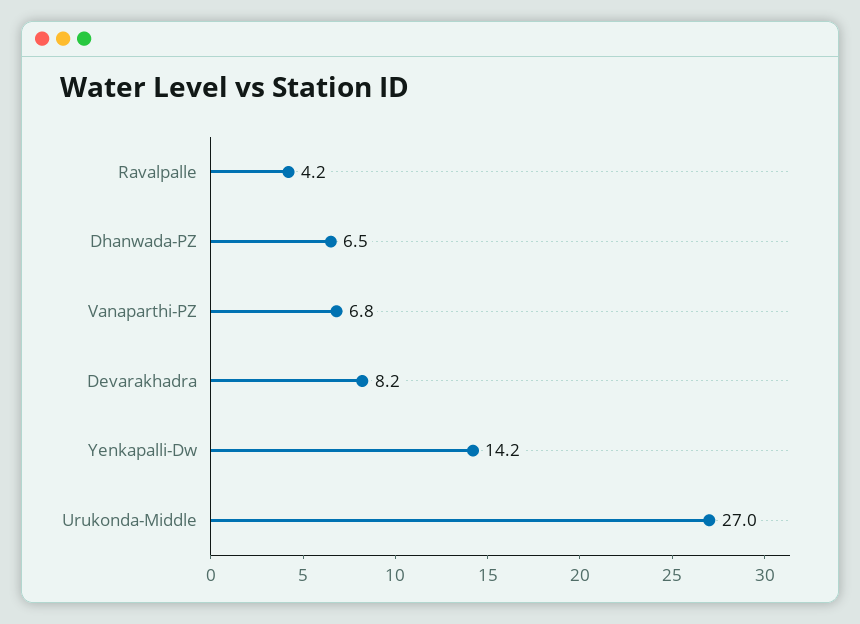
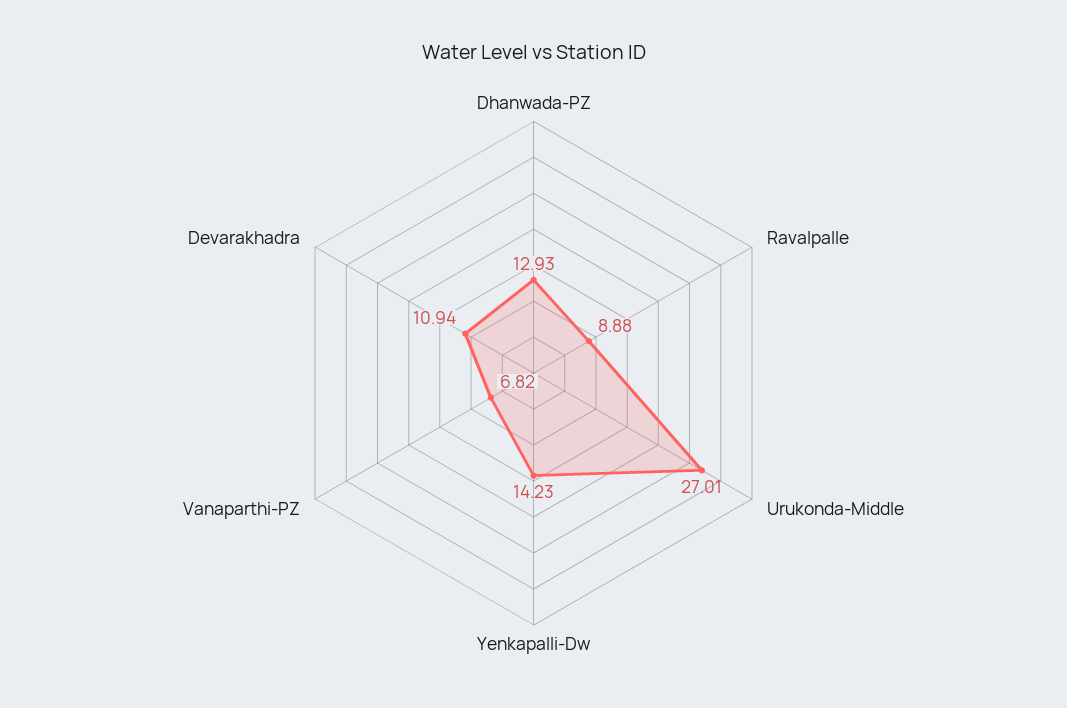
Ravalpalle: 4.2 -> 8.88
Dhanwada-PZ: 6.5 -> 12.93
Devarakhadra: 8.2 -> 10.94

